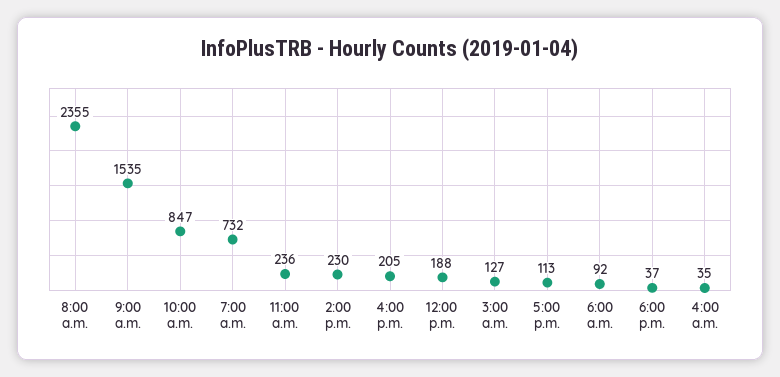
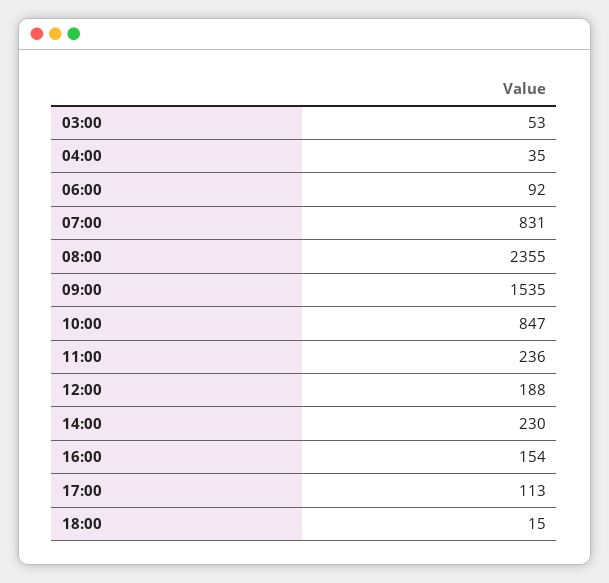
7:00 a.m.: 732 -> 831
4:00 p.m.: 205 -> 154
3:00 a.m.: 127 -> 53
6:00 p.m.: 37 -> 15

